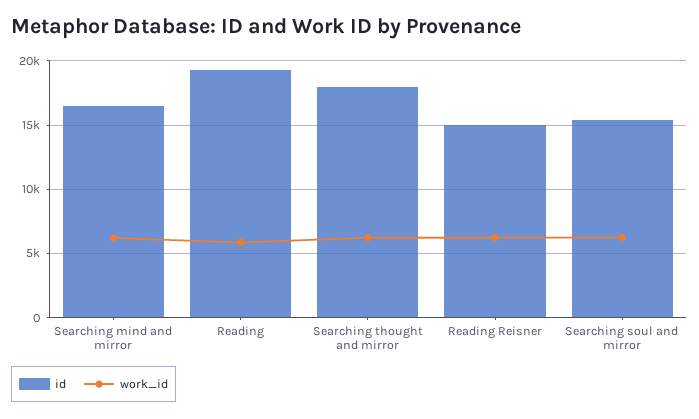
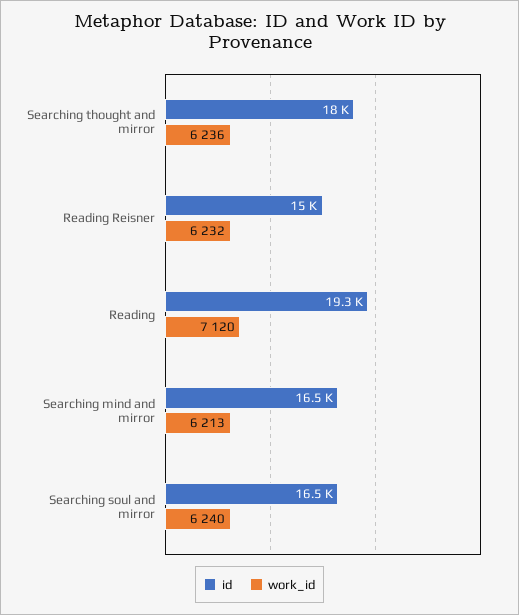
work_id, Reading: 6000 -> 7120
id, Searching soul and mirror: 15500 -> 16500

